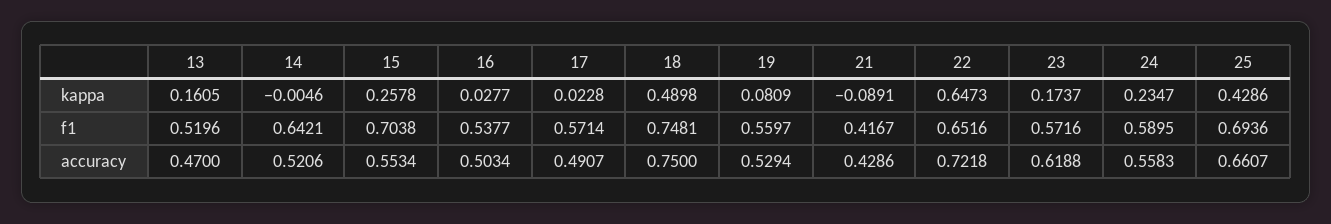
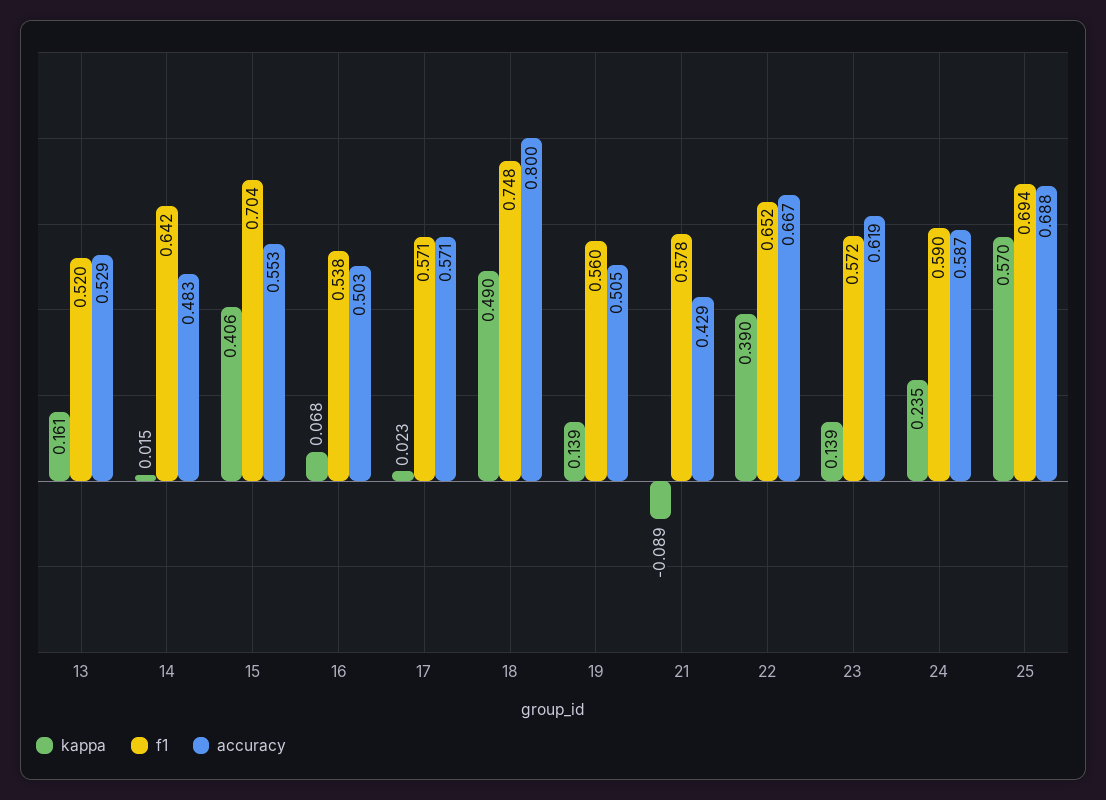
kappa, 14: -0.0046 -> 0.015
kappa, 15: 0.2578 -> 0.406
kappa, 16: 0.0277 -> 0.068
kappa, 19: 0.0809 -> 0.139
kappa, 22: 0.6473 -> 0.39
kappa, 23: 0.1737 -> 0.139
kappa, 25: 0.4286 -> 0.57
f1, 21: 0.4167 -> 0.578
accuracy, 13: 0.47 -> 0.529
accuracy, 14: 0.5206 -> 0.483
accuracy, 17: 0.4907 -> 0.571
accuracy, 18: 0.75 -> 0.8
accuracy, 19: 0.5294 -> 0.505
accuracy, 22: 0.7218 -> 0.667
accuracy, 24: 0.5583 -> 0.587
accuracy, 25: 0.6607 -> 0.688

